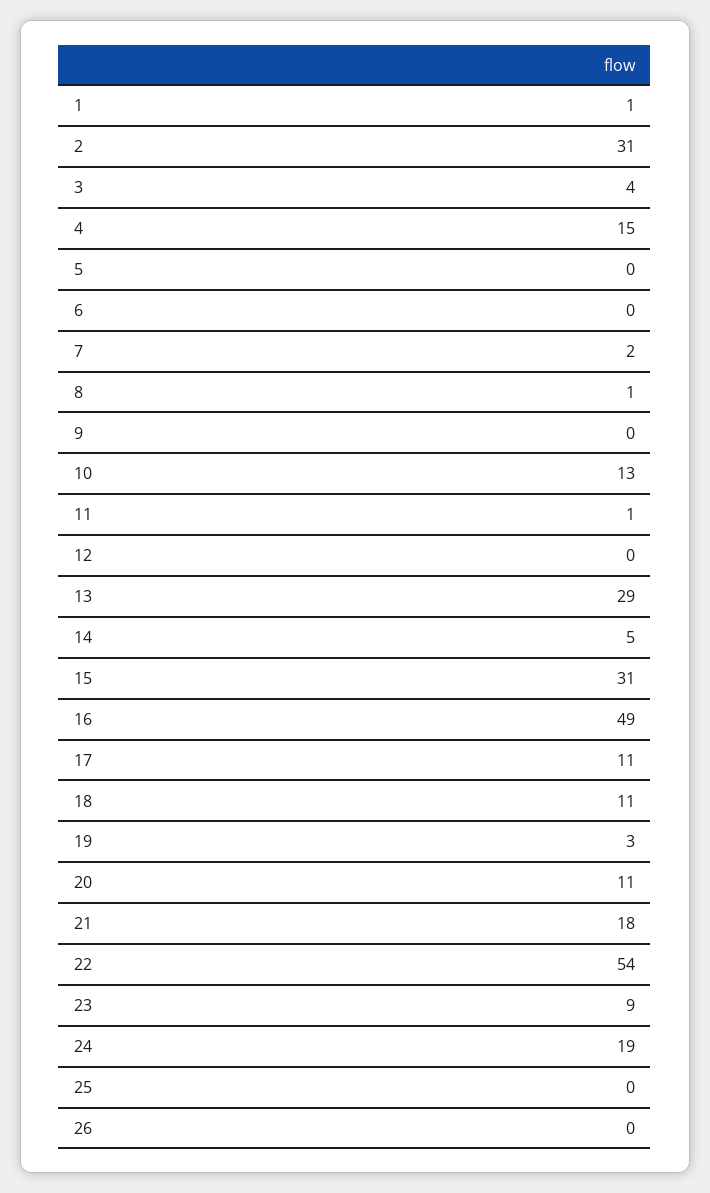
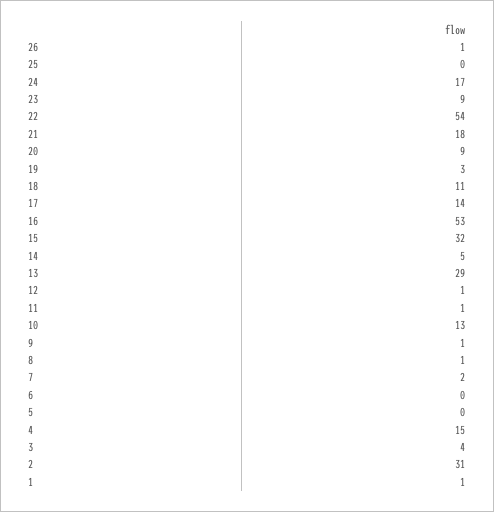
9: 0 -> 1
12: 0 -> 1
15: 31 -> 32
16: 49 -> 53
17: 11 -> 14
20: 11 -> 9
24: 19 -> 17
26: 0 -> 1

